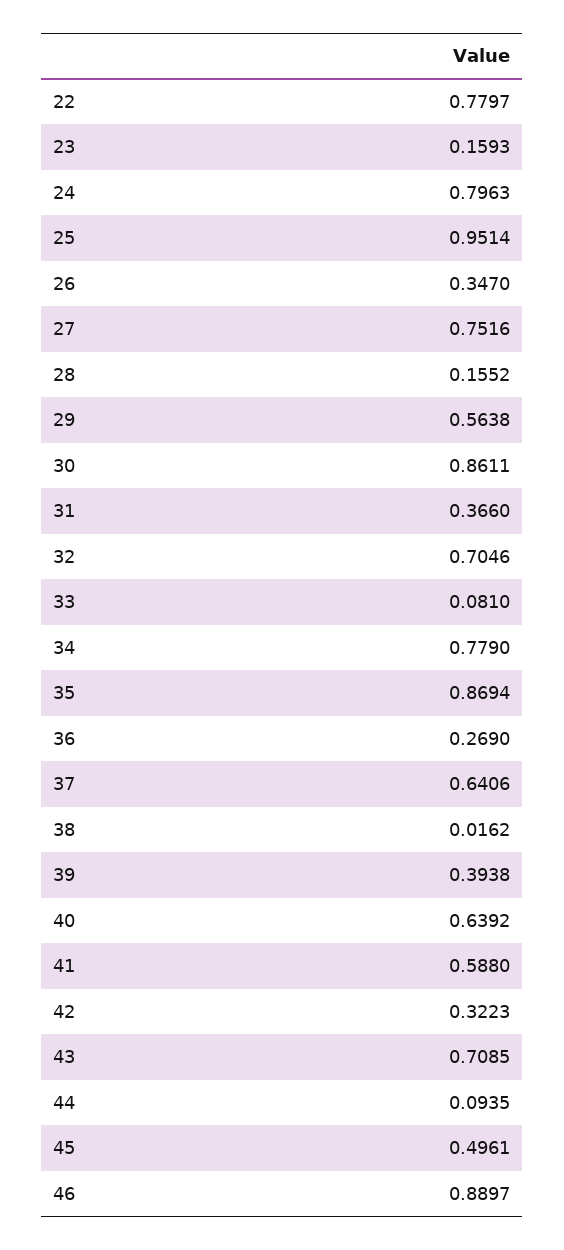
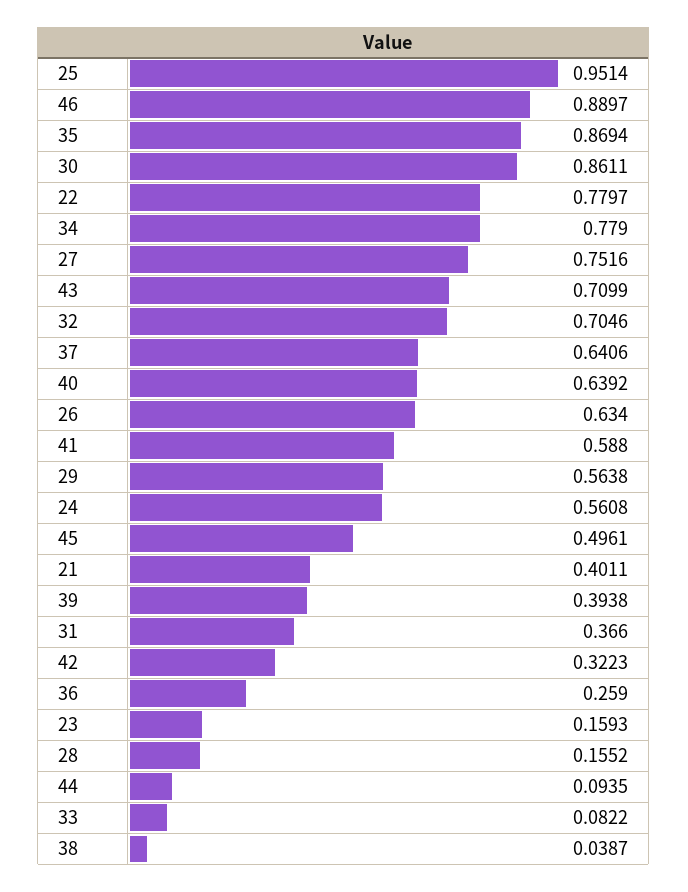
24: 0.7963 -> 0.5608
26: 0.347 -> 0.634
33: 0.081 -> 0.0822
36: 0.269 -> 0.259
38: 0.0162 -> 0.0387
43: 0.7085 -> 0.7099
21: none -> 0.4011

